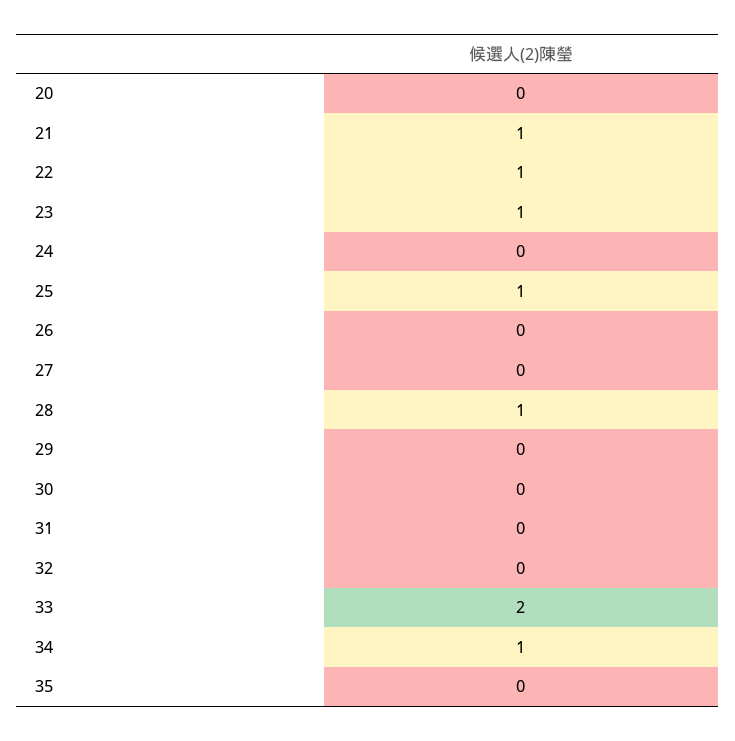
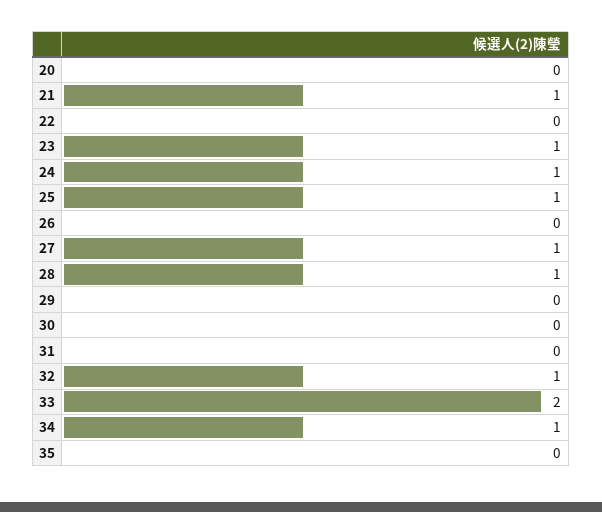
22: 1 -> 0
24: 0 -> 1
27: 0 -> 1
32: 0 -> 1

